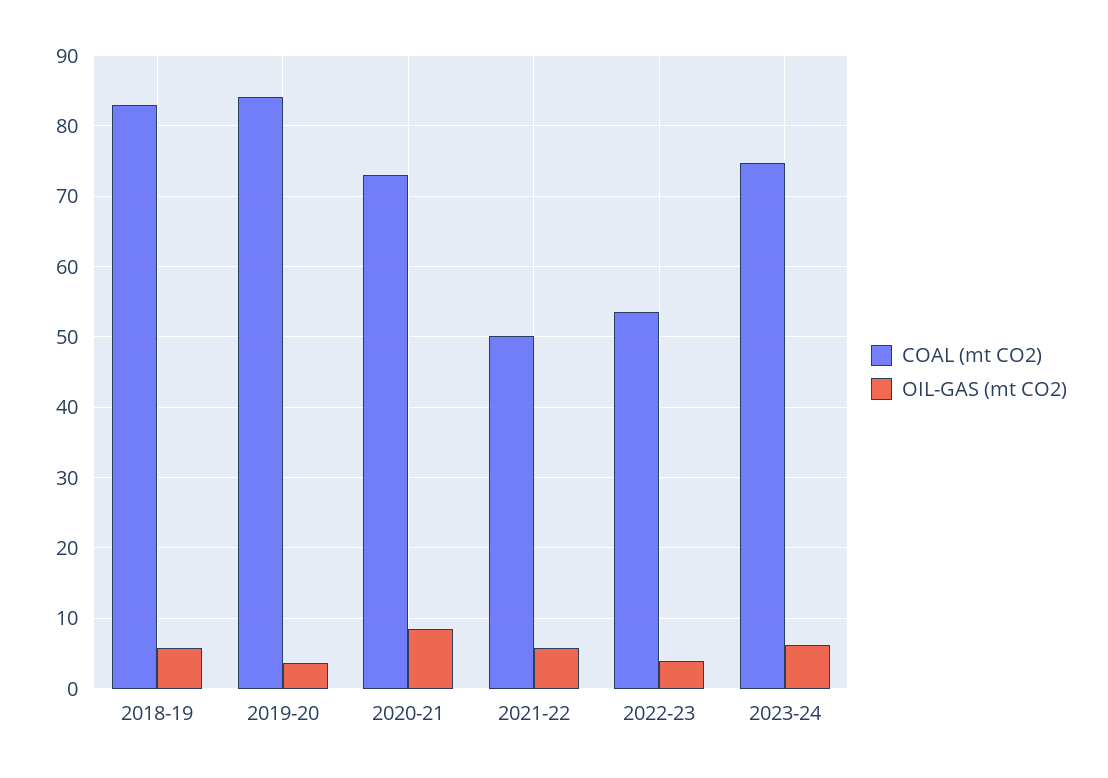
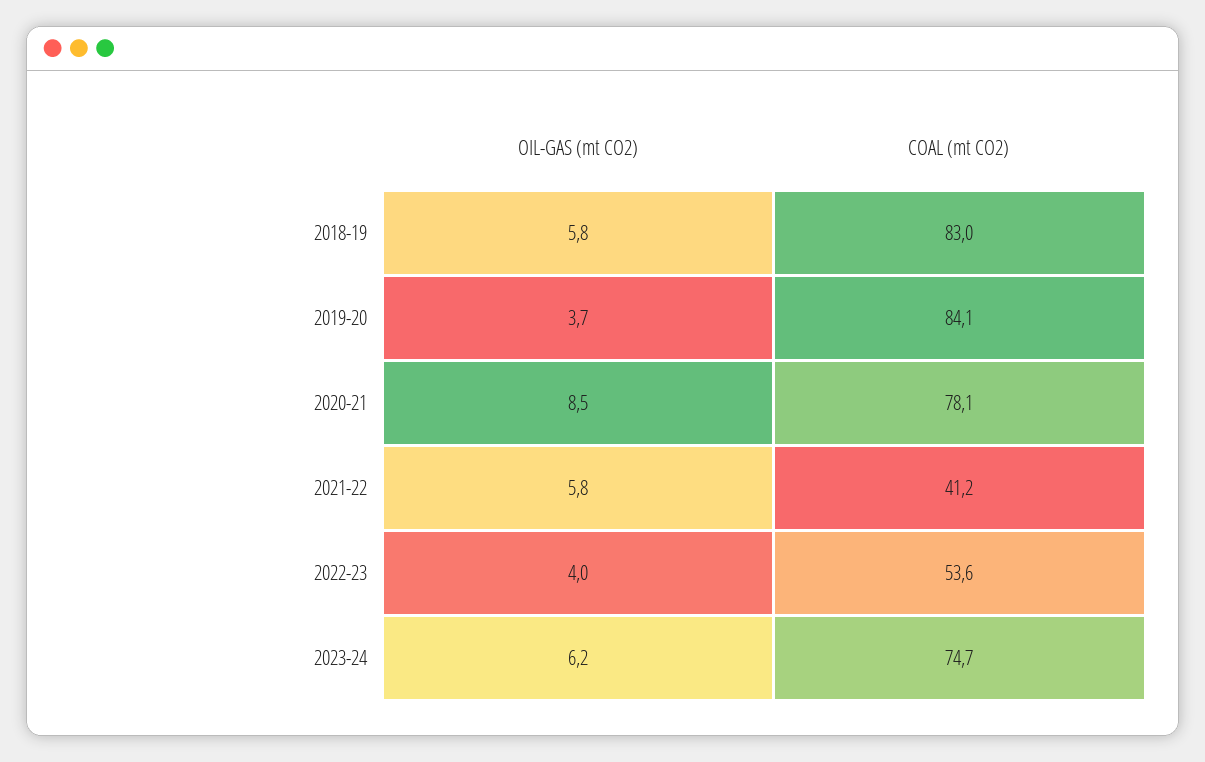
COAL (mt CO2), 2020-21: 73 -> 78.1
COAL (mt CO2), 2021-22: 50 -> 41.2

